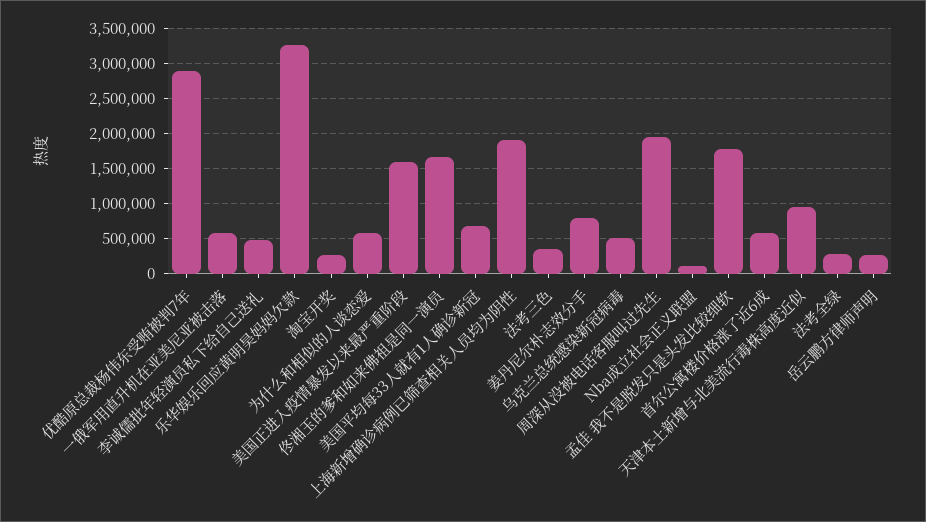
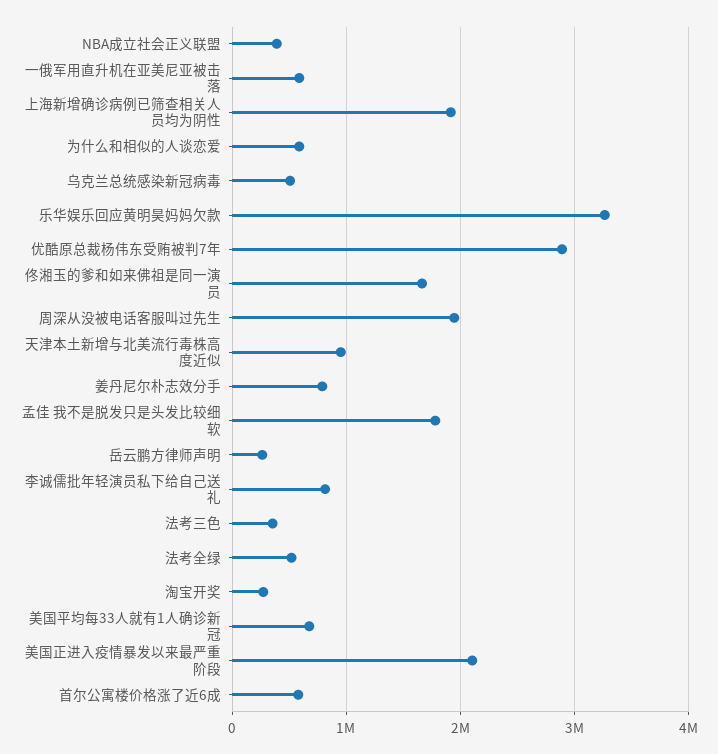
李诚儒批年轻演员私下给自己送礼: 500000 -> 800000
美国正进入疫情暴发以来最严重阶段: 1600000 -> 2100000
Nba成立社会正义联盟: 100000 -> 400000
法考全绿: 300000 -> 500000

